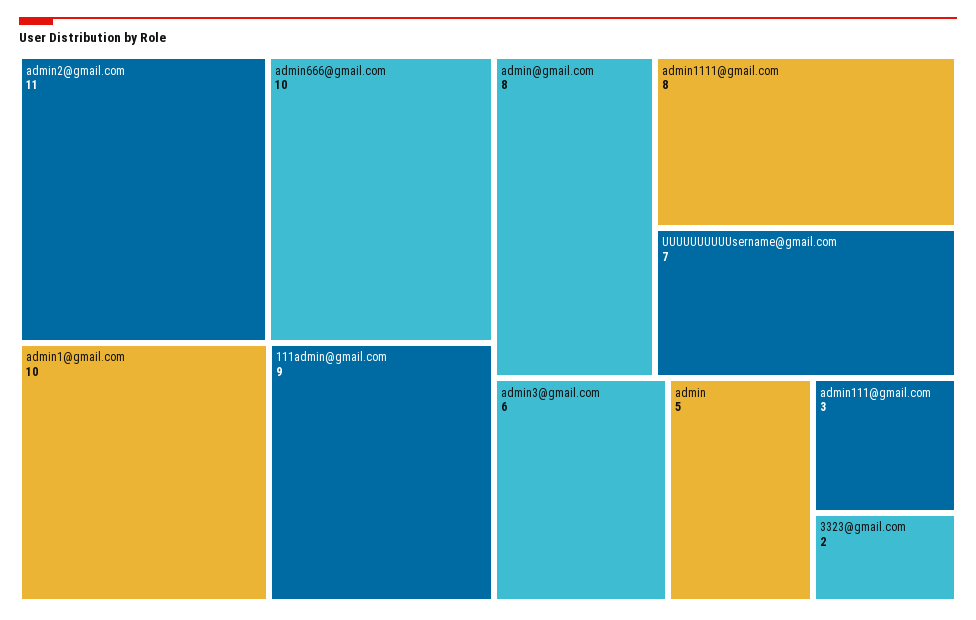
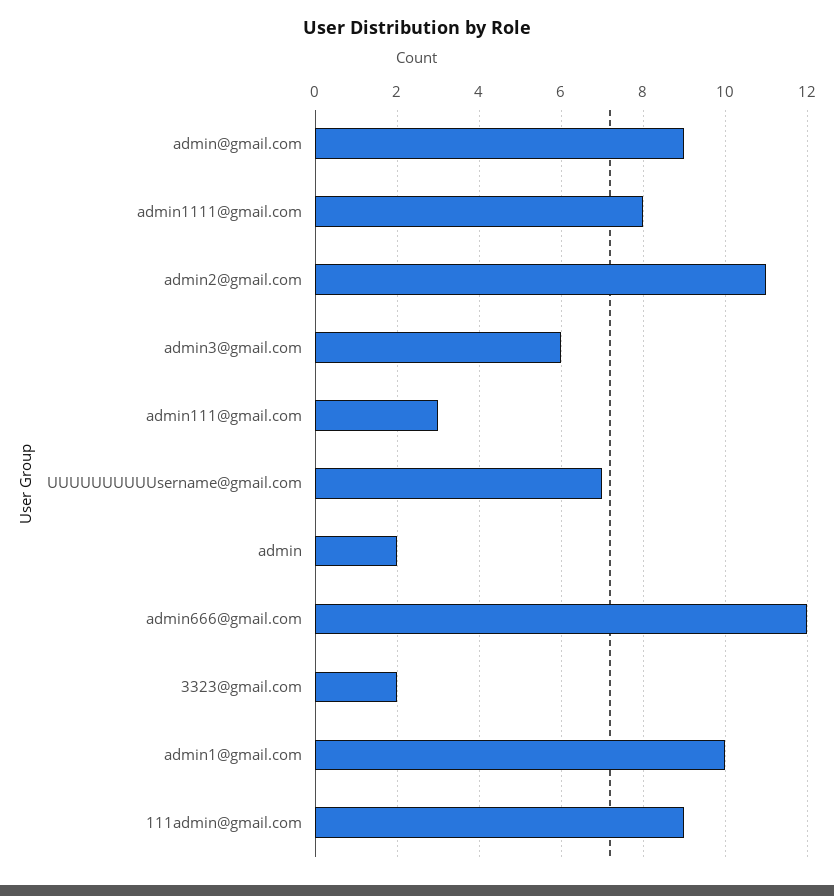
admin666@gmail.com: 10 -> 12
admin@gmail.com: 8 -> 9
admin: 5 -> 2

